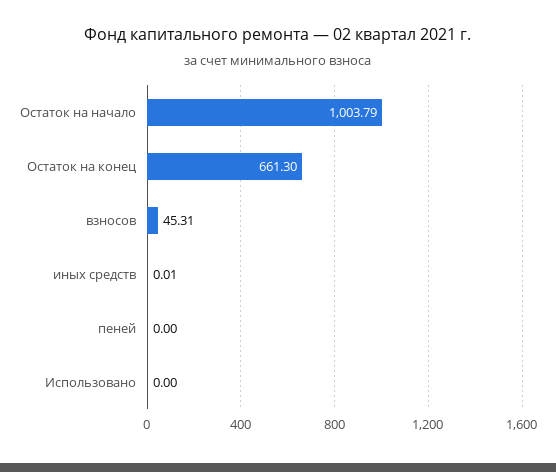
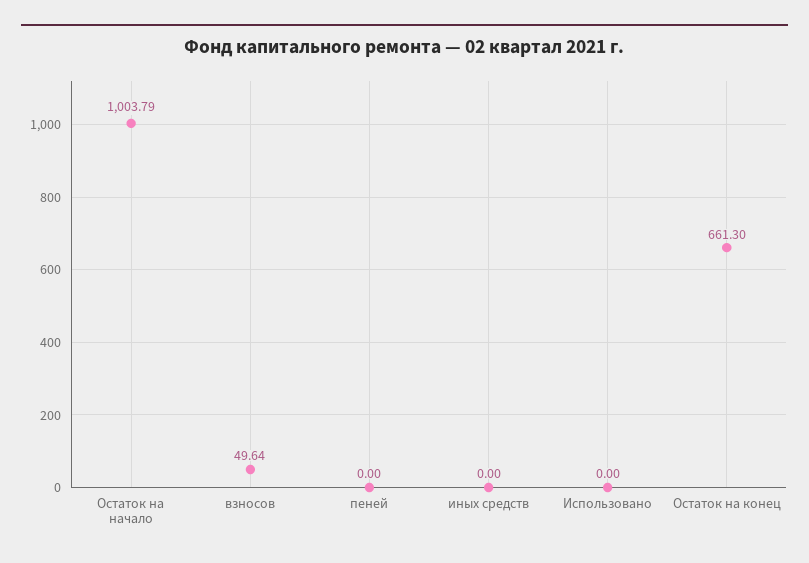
взносов: 45.31 -> 49.64
иных средств: 0.01 -> 0

